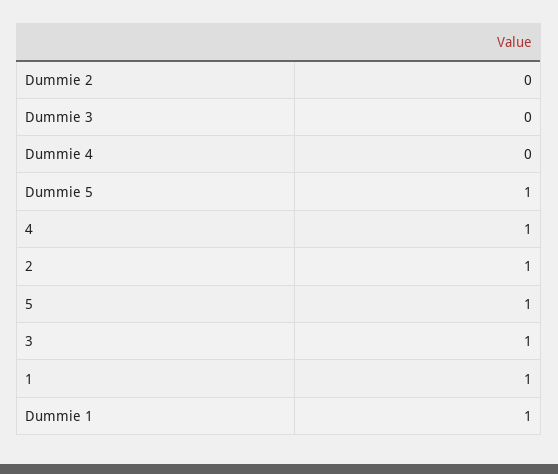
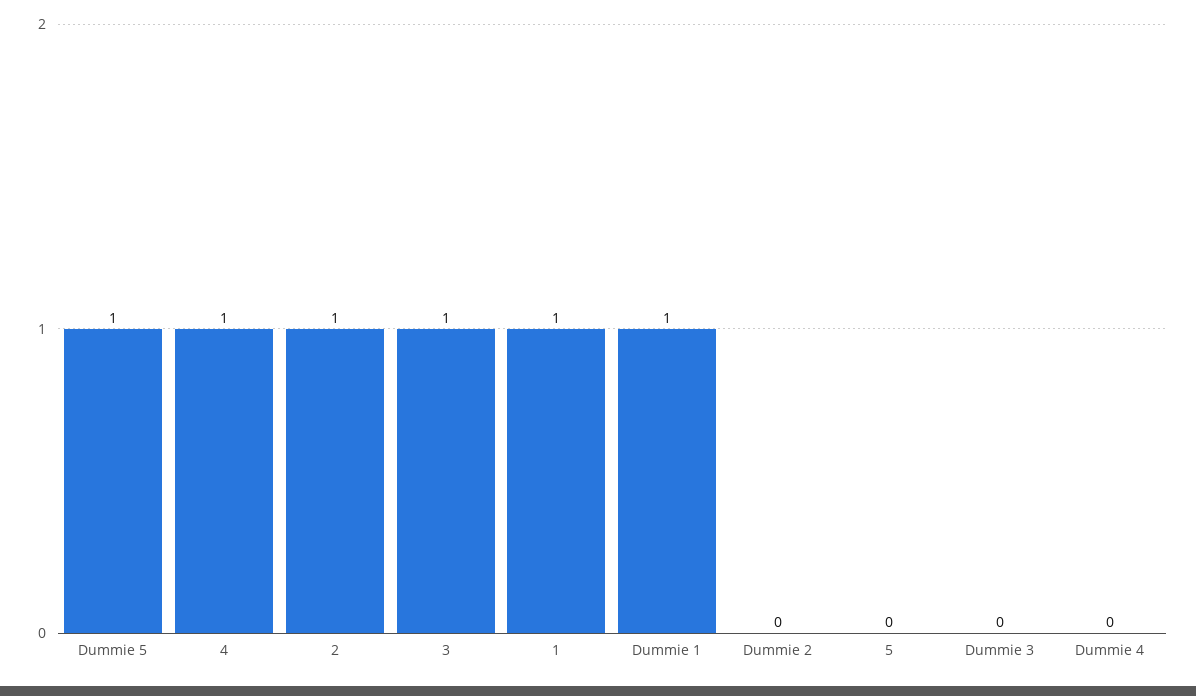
5: 1 -> 0

